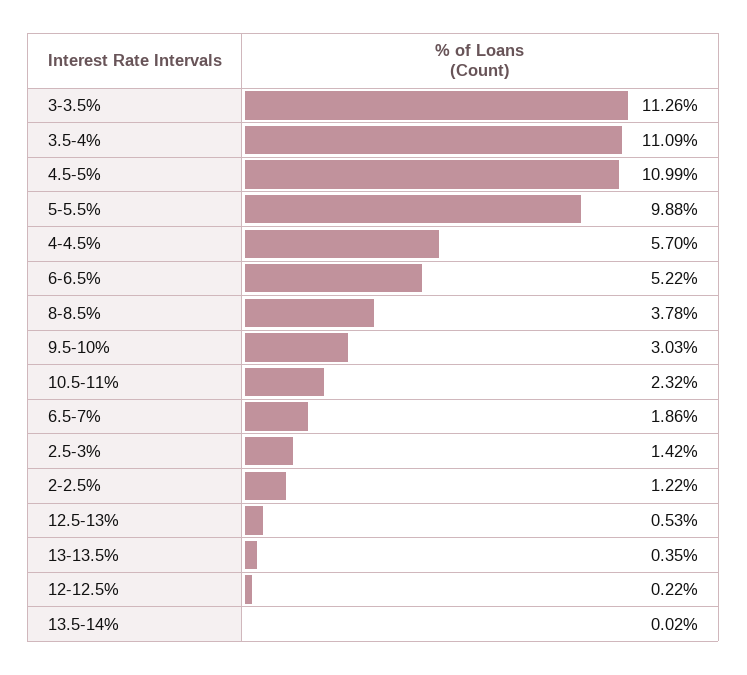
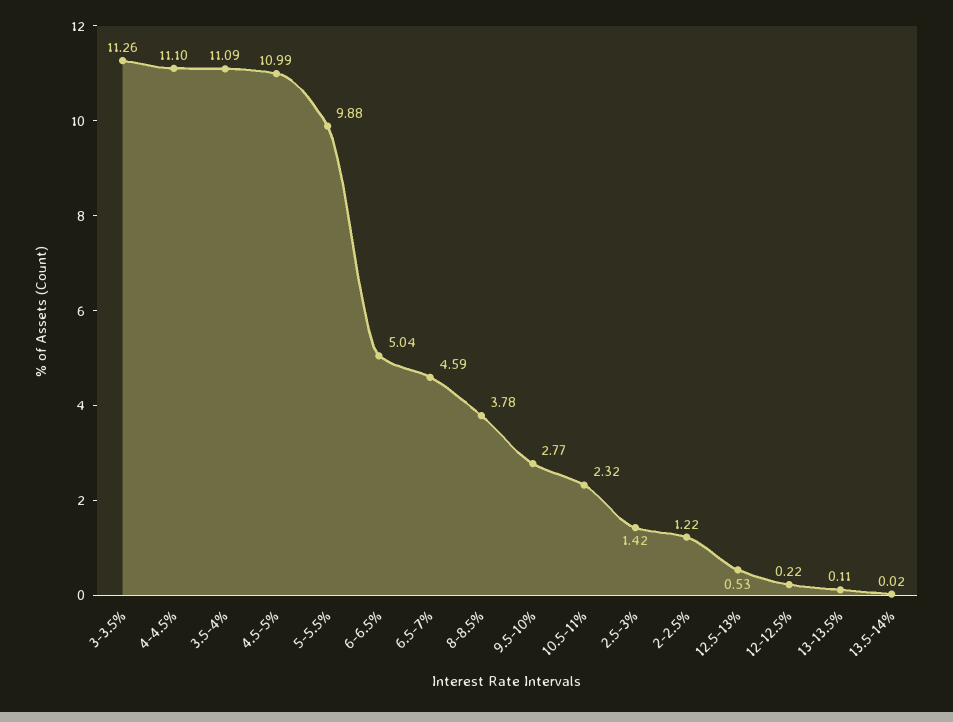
4-4.5%: 5.7 -> 11.1
6-6.5%: 5.22 -> 5.04
9.5-10%: 3.03 -> 2.77
6.5-7%: 1.86 -> 4.59
13-13.5%: 0.35 -> 0.11

